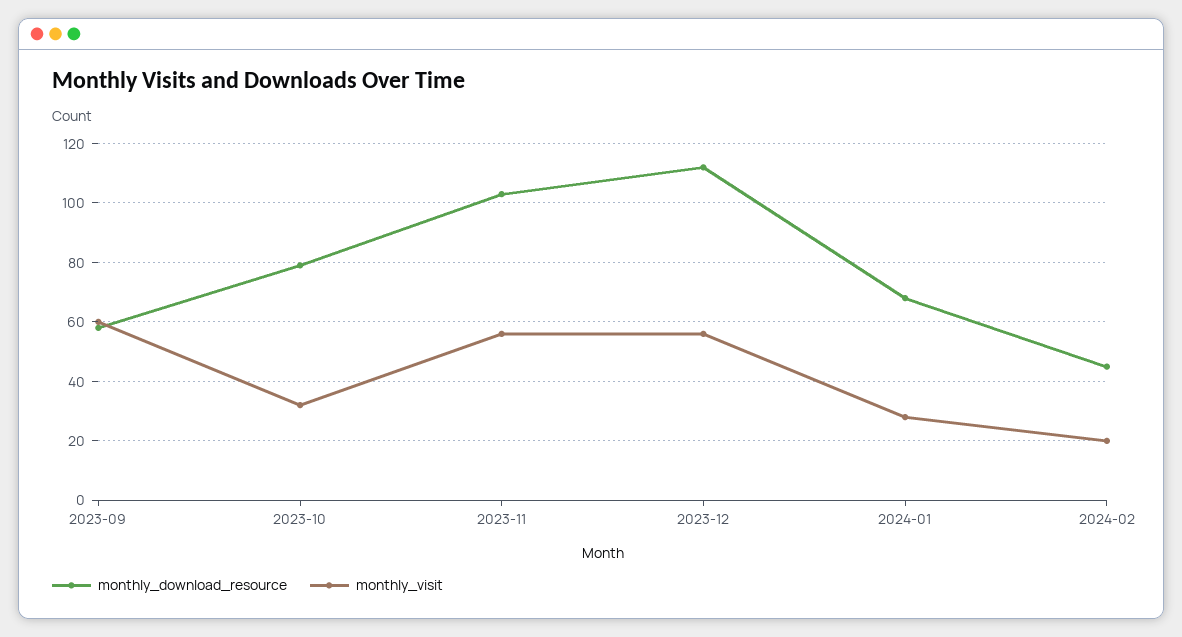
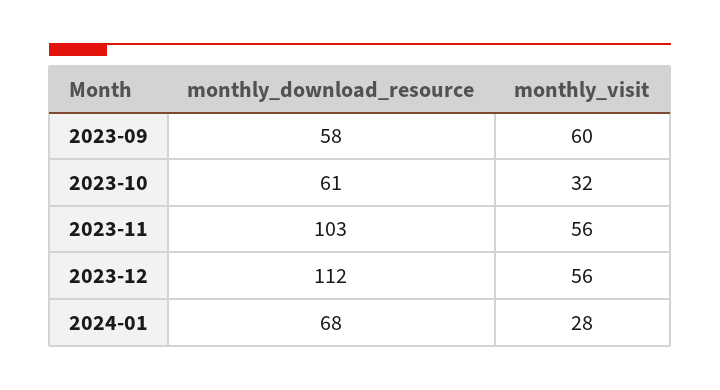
monthly_download_resource, 2023-10: 80 -> 61
monthly_download_resource, 2024-02: 45 -> none
monthly_visit, 2024-02: 20 -> none

